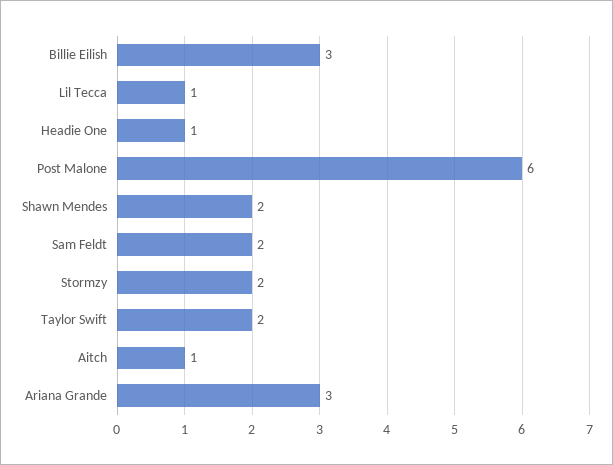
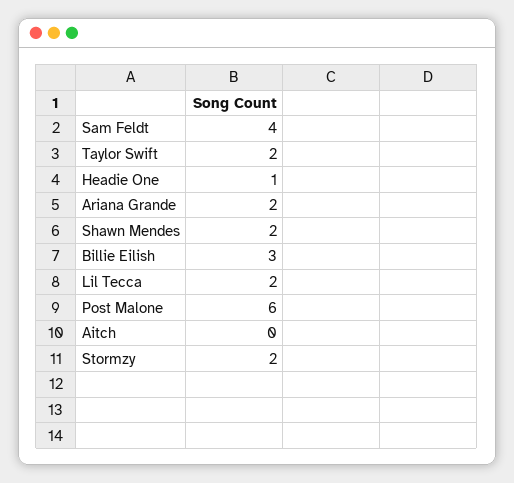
Lil Tecca: 1 -> 2
Sam Feldt: 2 -> 4
Aitch: 1 -> 0
Ariana Grande: 3 -> 2

